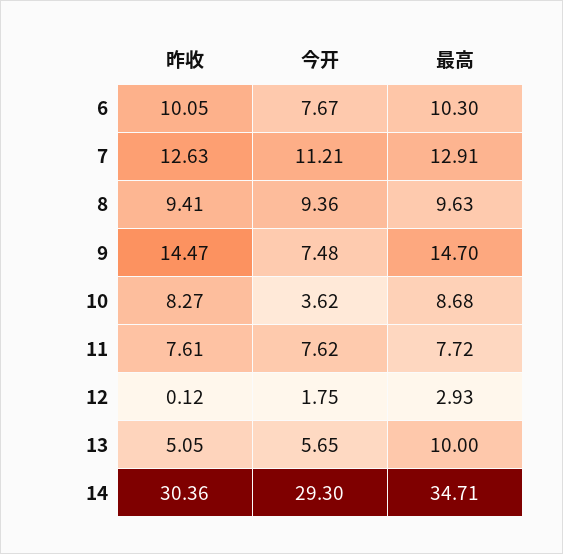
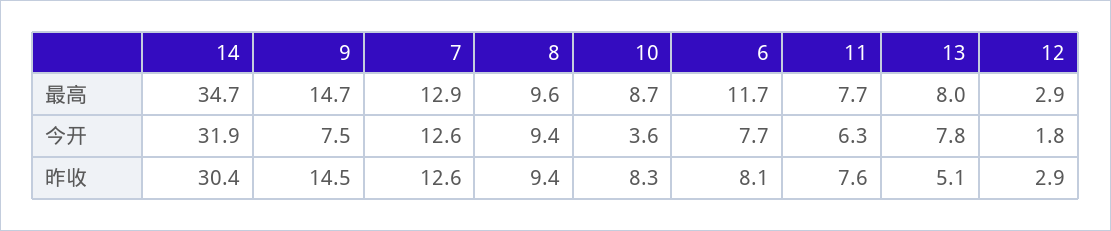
昨收, 6: 10.05 -> 8.1
最高, 6: 10.3 -> 11.7
今开, 7: 11.21 -> 12.6
今开, 11: 7.62 -> 6.3
昨收, 12: 0.12 -> 2.9
今开, 13: 5.65 -> 7.8
最高, 13: 10 -> 8
今开, 14: 29.3 -> 31.9

